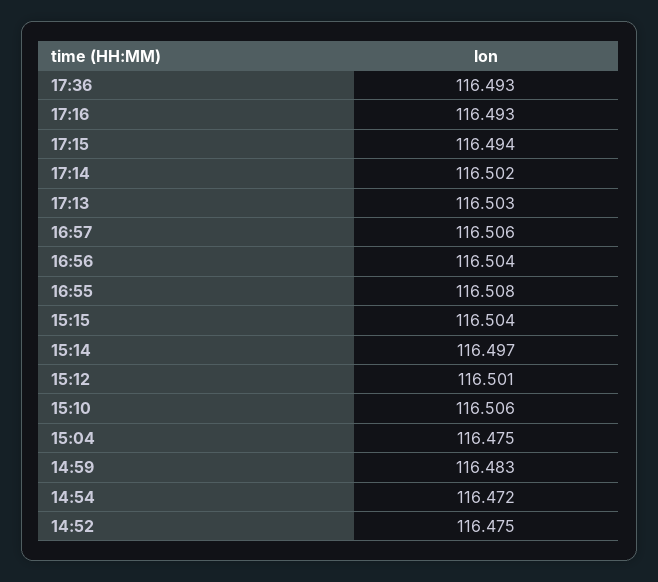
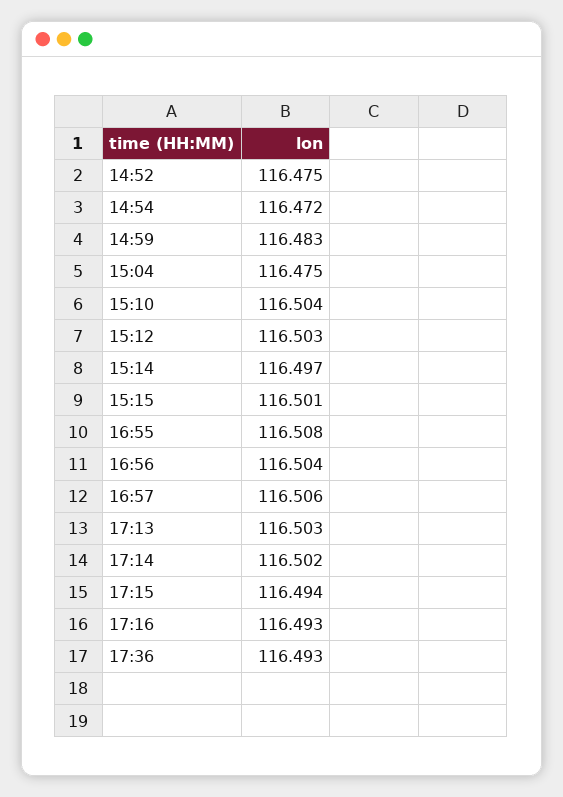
15:15: 116.504 -> 116.501
15:12: 116.501 -> 116.503
15:10: 116.506 -> 116.504

